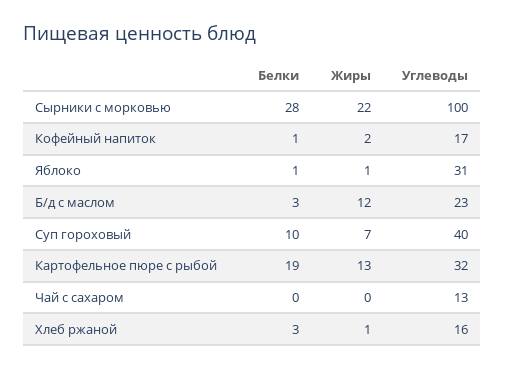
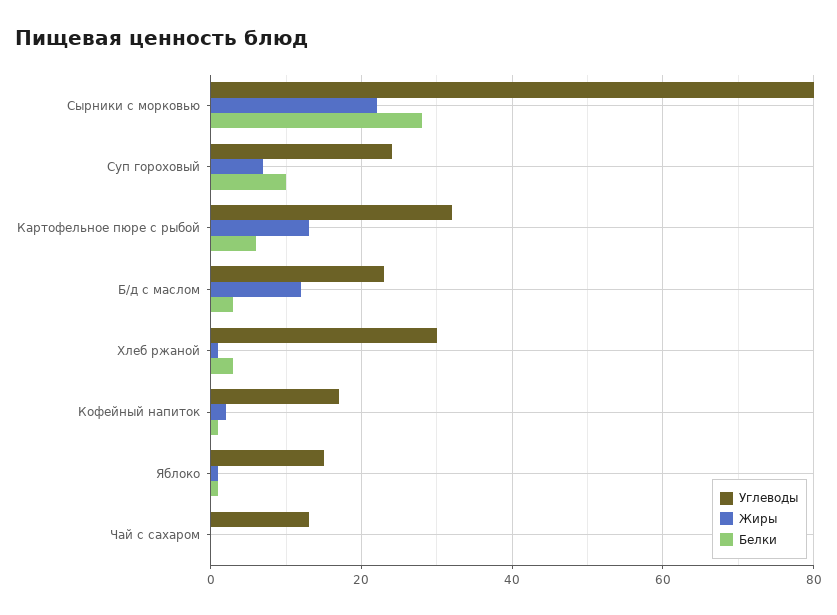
Углеводы, Сырники с морковью: 100 -> 80
Углеводы, Яблоко: 31 -> 15
Углеводы, Суп гороховый: 40 -> 25
Белки, Картофельное пюре с рыбой: 19 -> 5
Углеводы, Хлеб ржаной: 16 -> 30

